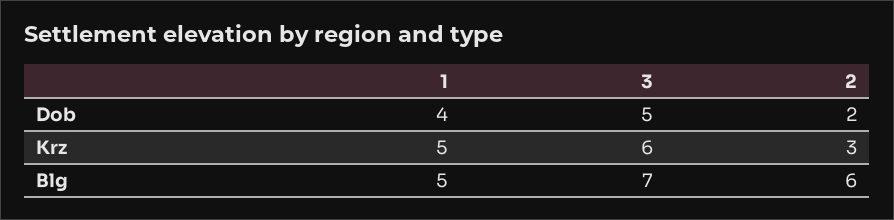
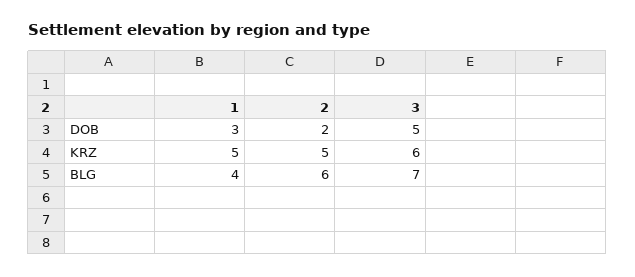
1, Dob: 4 -> 3
2, Krz: 3 -> 5
1, Blg: 5 -> 4

